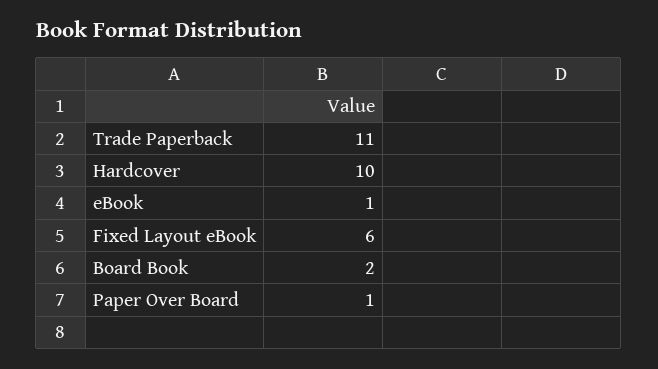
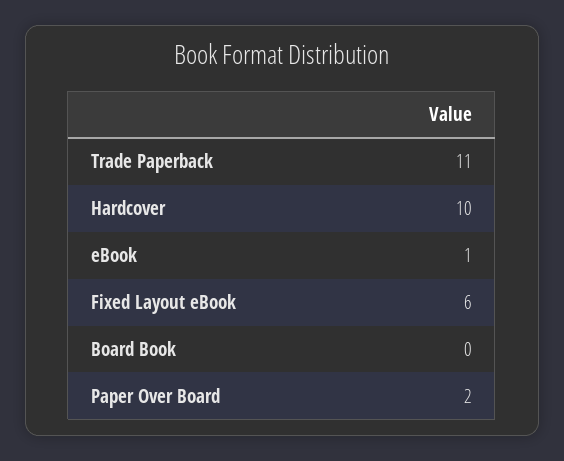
Board Book: 2 -> 0
Paper Over Board: 1 -> 2

